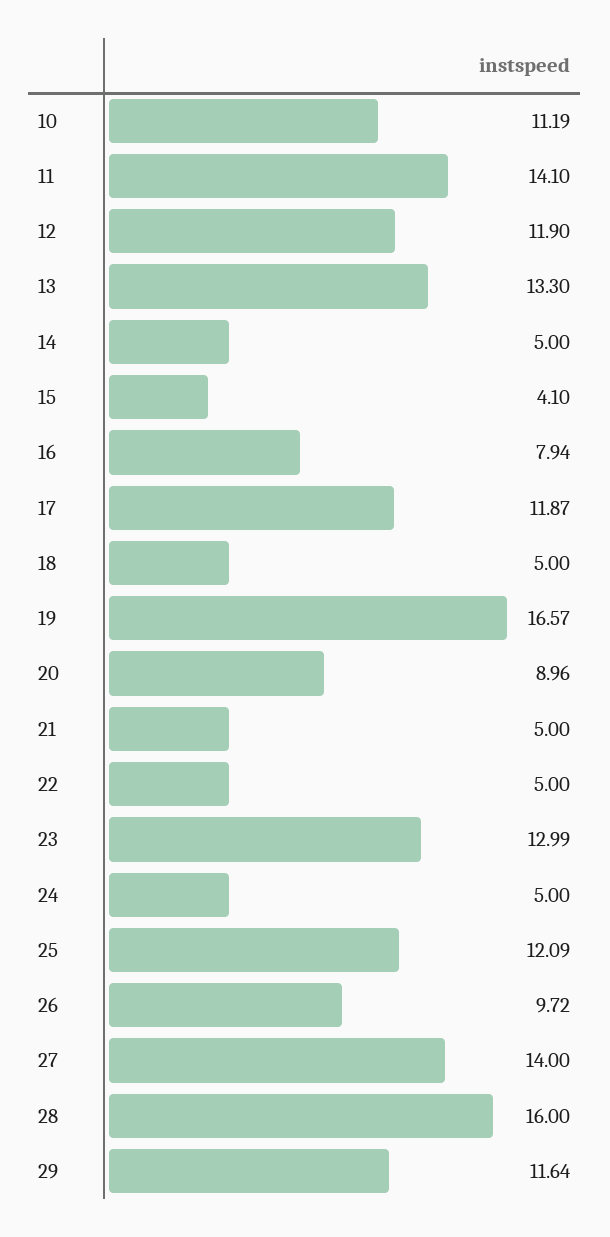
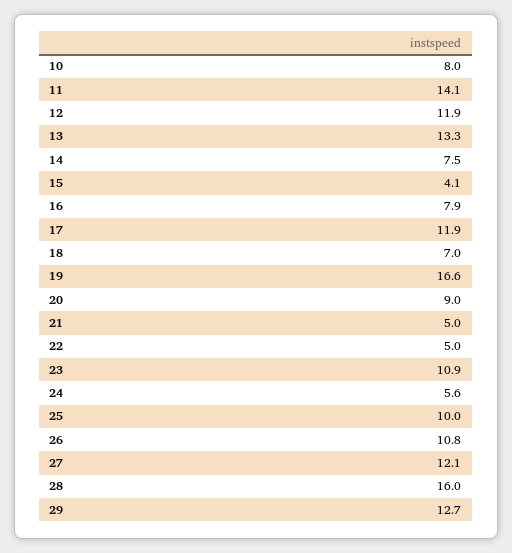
10: 11.19 -> 8
14: 5 -> 7.5
18: 5 -> 7
23: 12.99 -> 10.9
24: 5 -> 5.6
25: 12.09 -> 10
26: 9.72 -> 10.8
27: 14 -> 12.1
29: 11.64 -> 12.7

